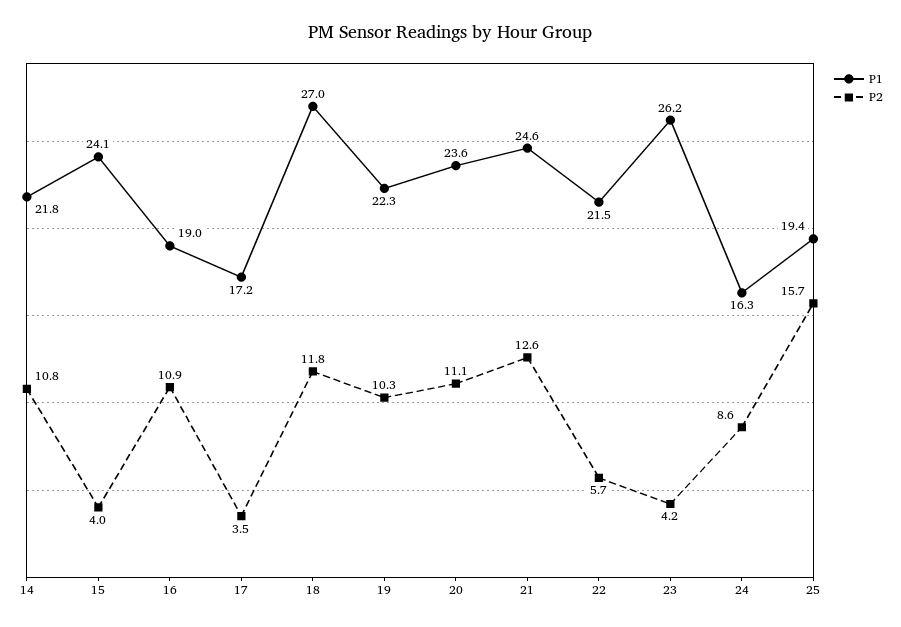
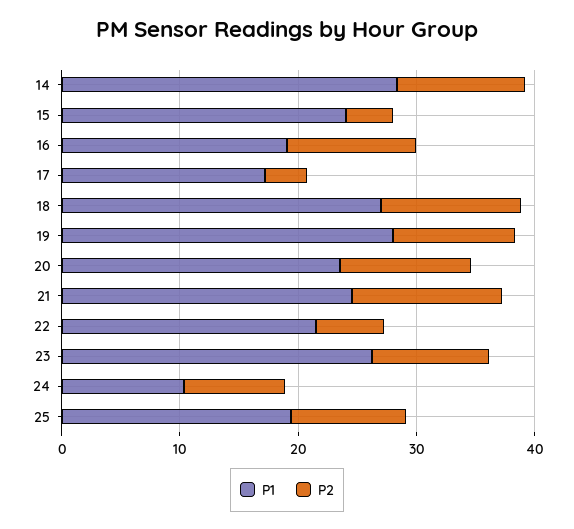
P1, 14: 21.8 -> 28
P1, 19: 22.3 -> 28
P2, 23: 4.2 -> 10
P1, 24: 16.3 -> 10
P2, 25: 15.7 -> 10

